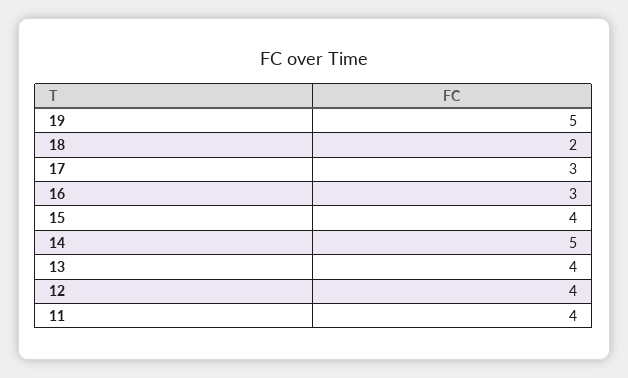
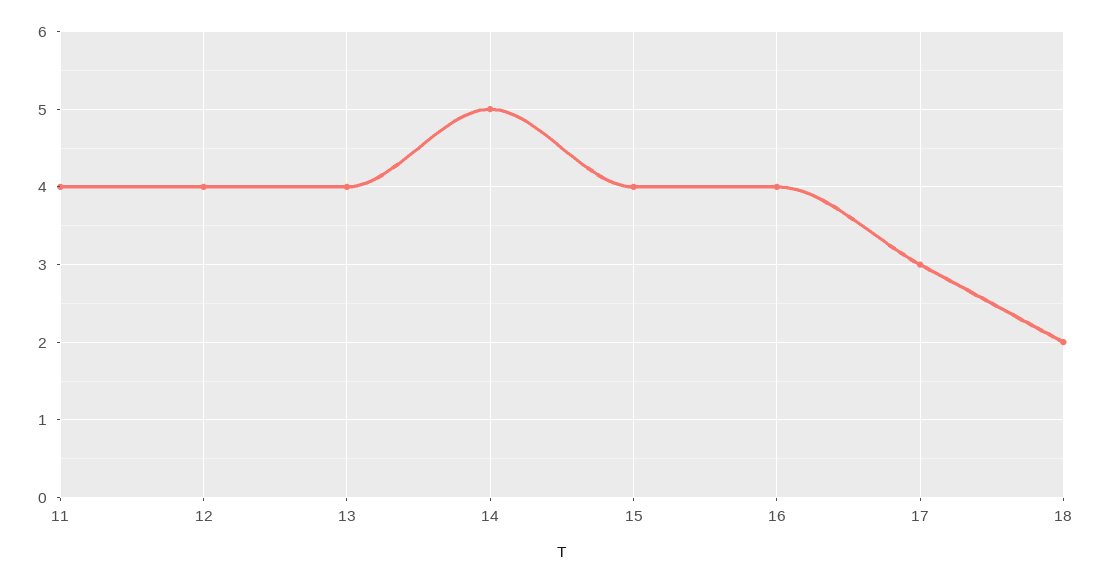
19: 5 -> none
16: 3 -> 4

